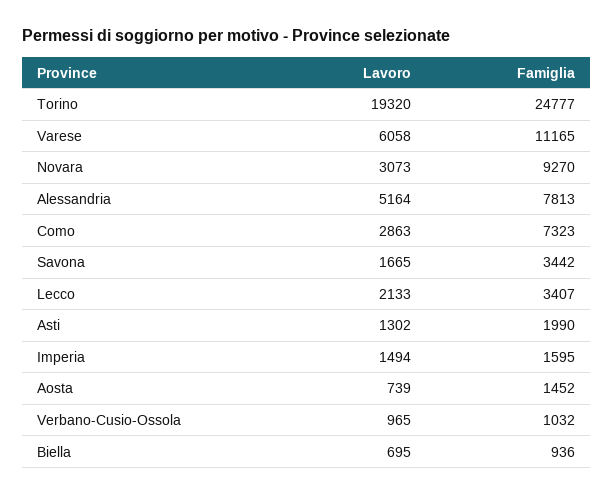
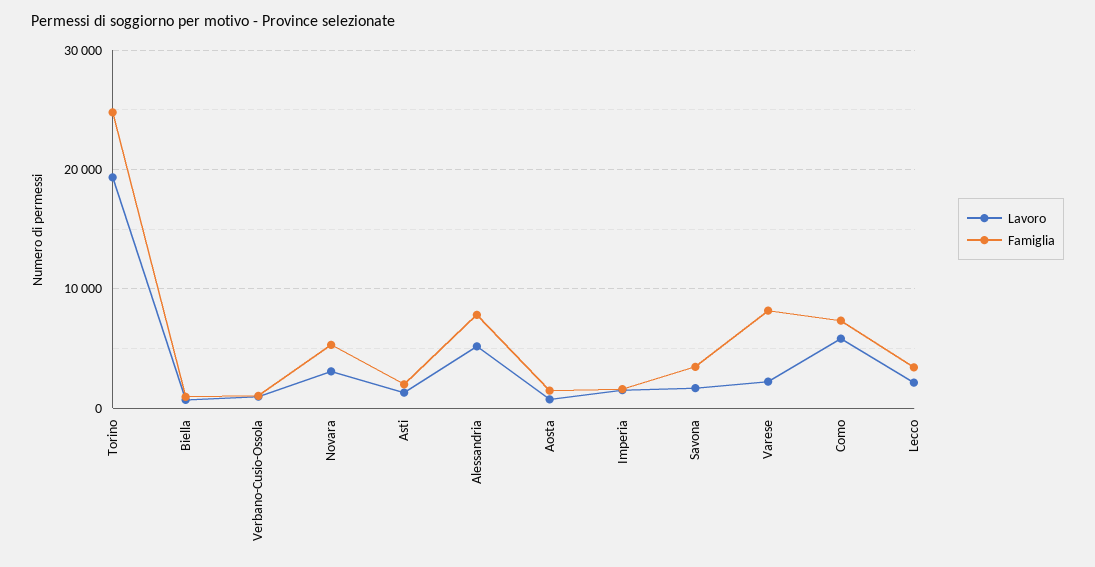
Lavoro, Varese: 6058 -> 2000
Famiglia, Varese: 11165 -> 8000
Famiglia, Novara: 9270 -> 5000
Lavoro, Como: 2863 -> 6000

